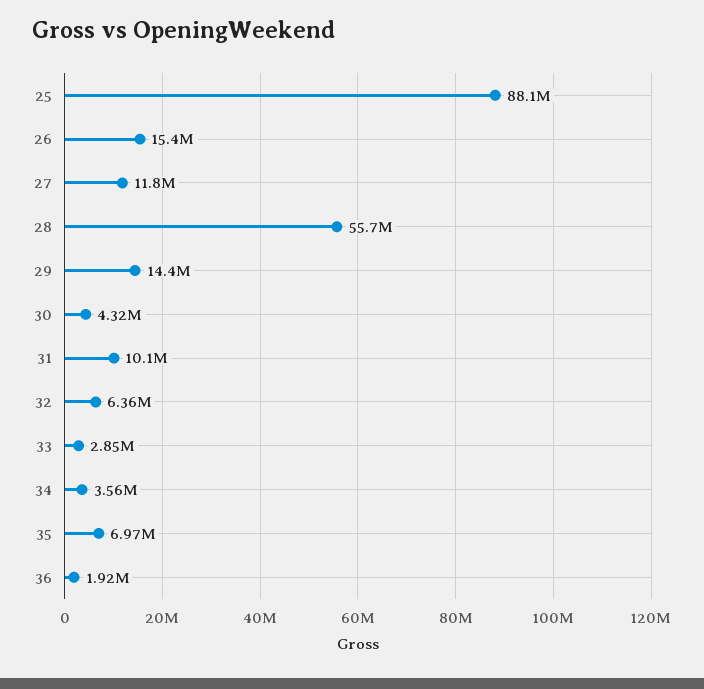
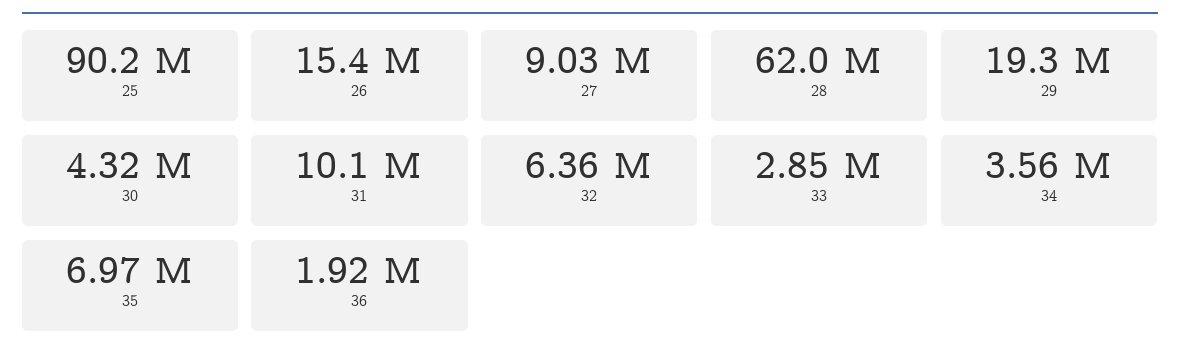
25: 88100000 -> 90200000
27: 11800000 -> 9030000
28: 55700000 -> 62000000
29: 14400000 -> 19300000

